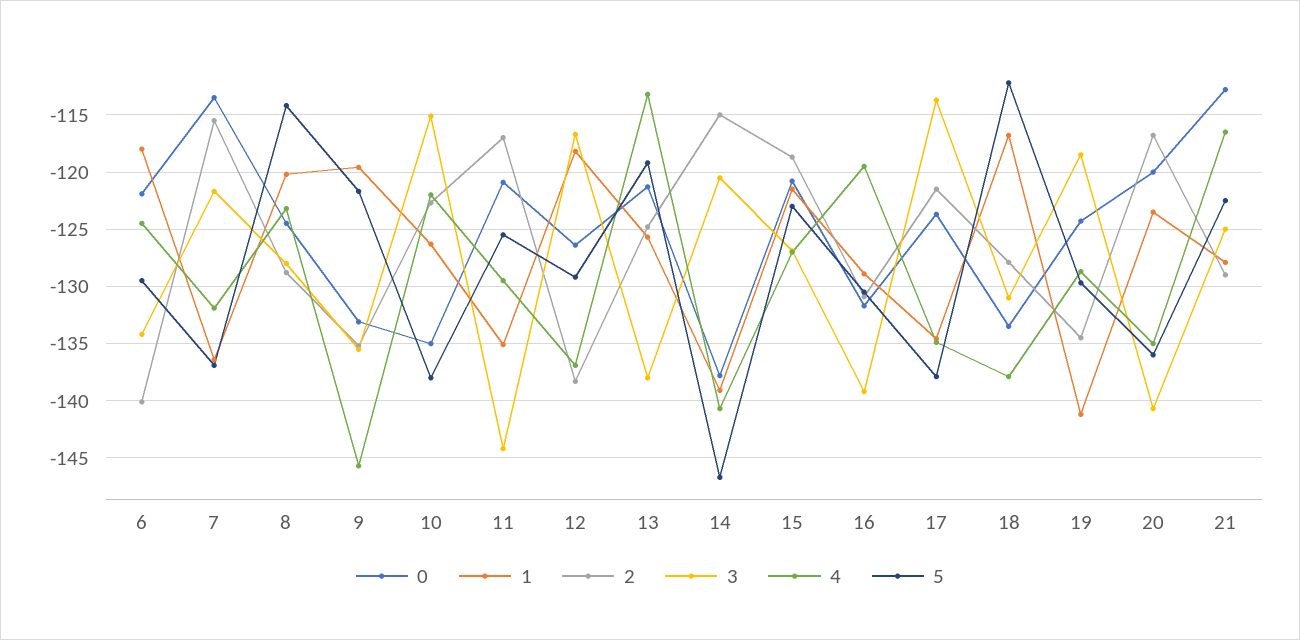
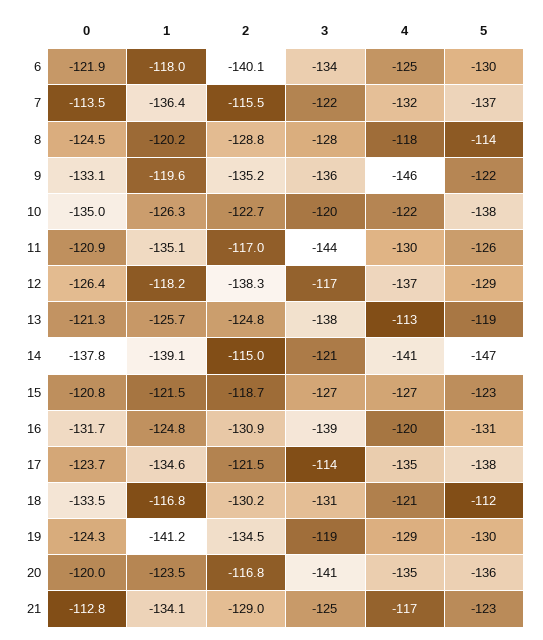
4, 8: -123 -> -118
3, 10: -115 -> -120
1, 16: -129 -> -124.8
2, 18: -128 -> -130.2
4, 18: -138 -> -121
1, 21: -128 -> -134.1

